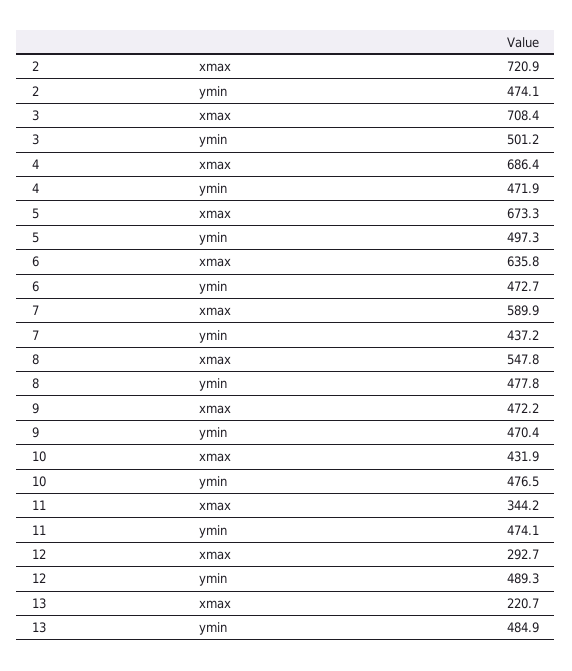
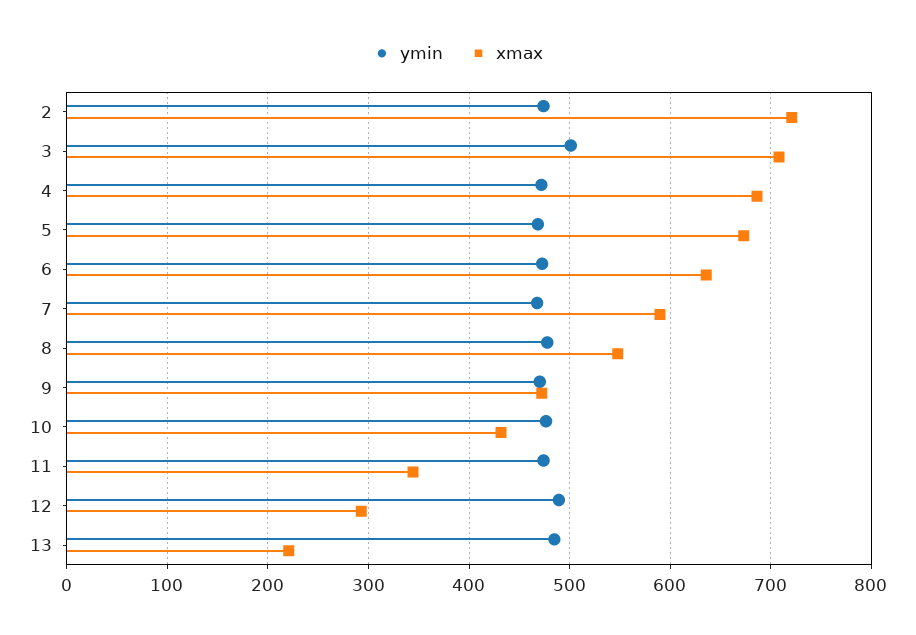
ymin, 5: 497.3 -> 470
ymin, 7: 437.2 -> 470

